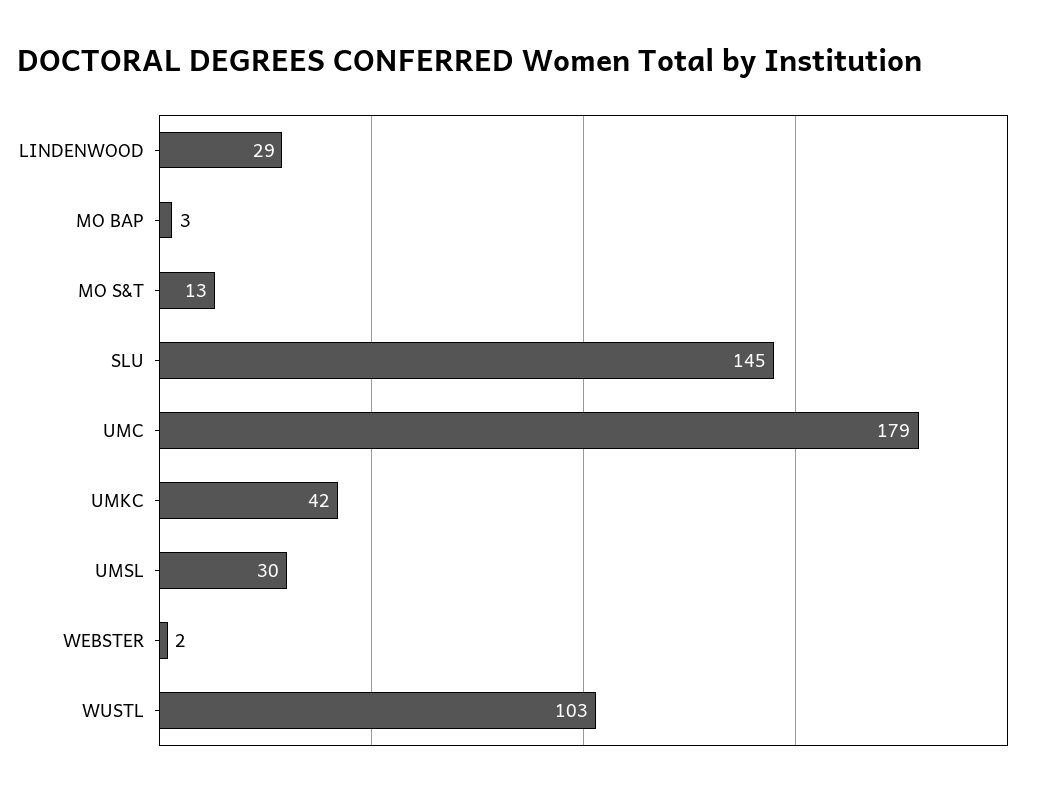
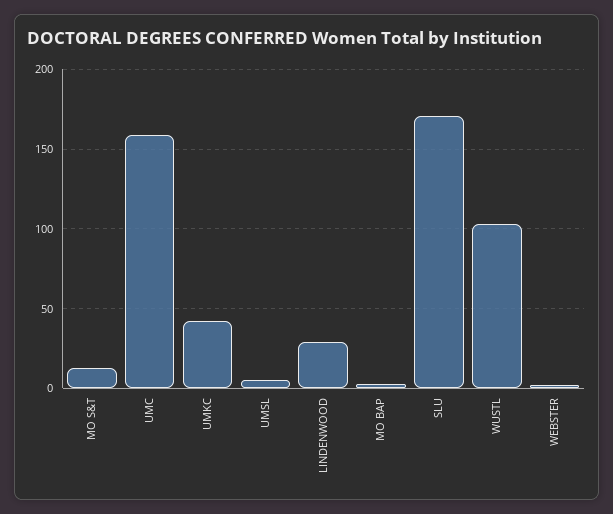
SLU: 145 -> 170
UMC: 179 -> 160
UMSL: 30 -> 5

